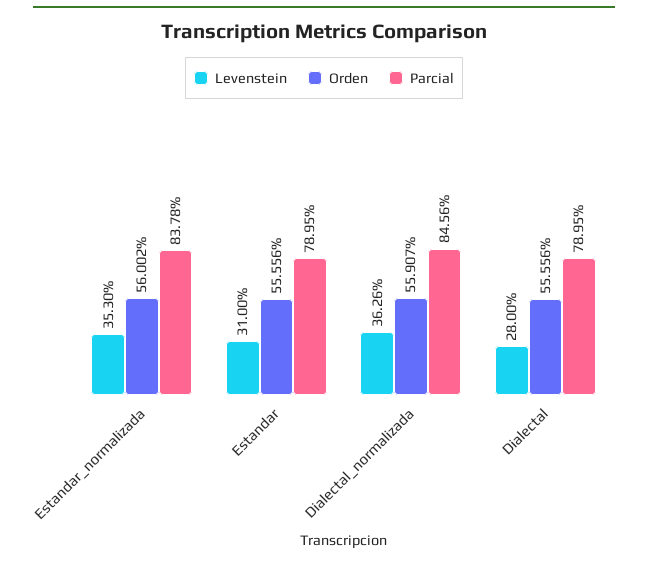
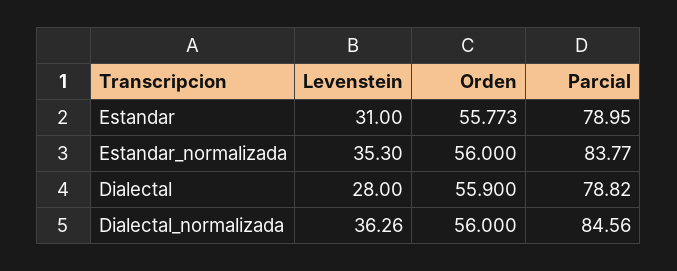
Orden, Estandar_normalizada: 56.002 -> 56
Parcial, Estandar_normalizada: 83.78 -> 83.77
Orden, Estandar: 55.556 -> 55.773
Orden, Dialectal_normalizada: 55.907 -> 56
Orden, Dialectal: 55.556 -> 55.9
Parcial, Dialectal: 78.95 -> 78.82

